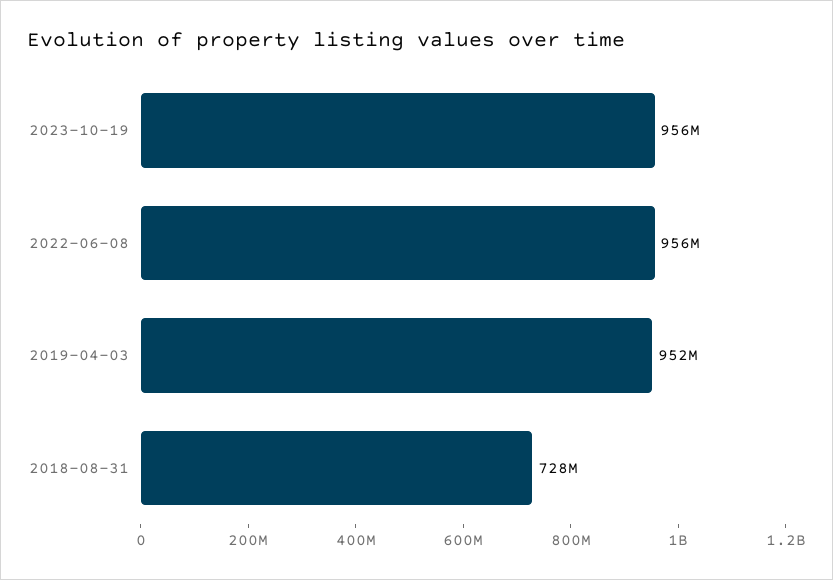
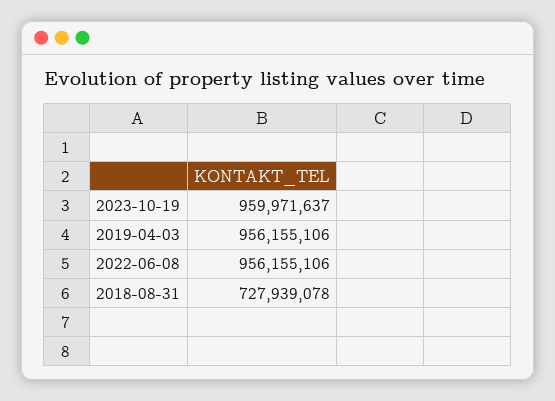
2023-10-19: 956000000 -> 959971637
2019-04-03: 952000000 -> 956155106

